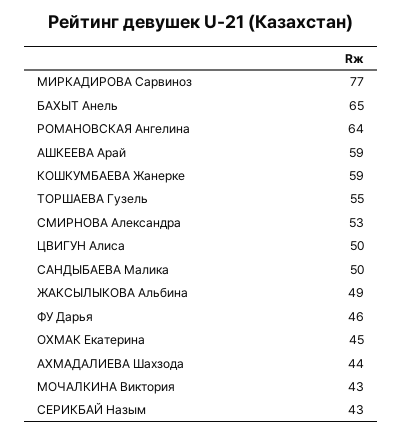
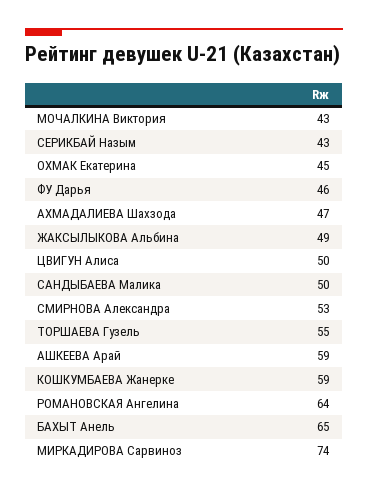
МИРКАДИРОВА Сарвиноз: 77 -> 74
АХМАДАЛИЕВА Шахзода: 44 -> 47

